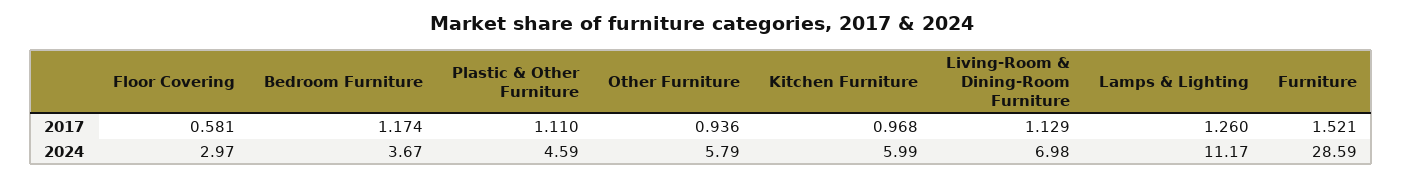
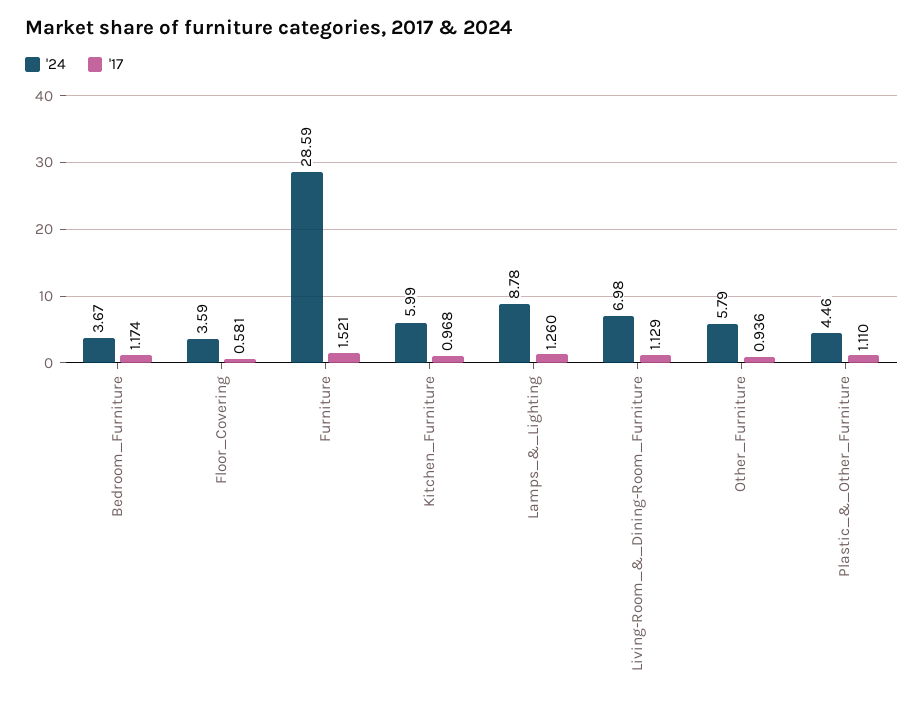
2024, Floor Covering: 2.97 -> 3.59
2024, Plastic & Other Furniture: 4.59 -> 4.46
2024, Lamps & Lighting: 11.17 -> 8.78

